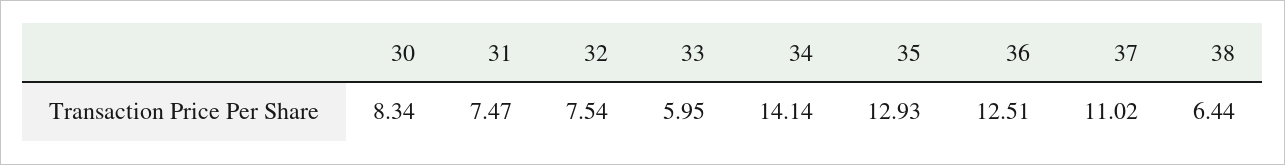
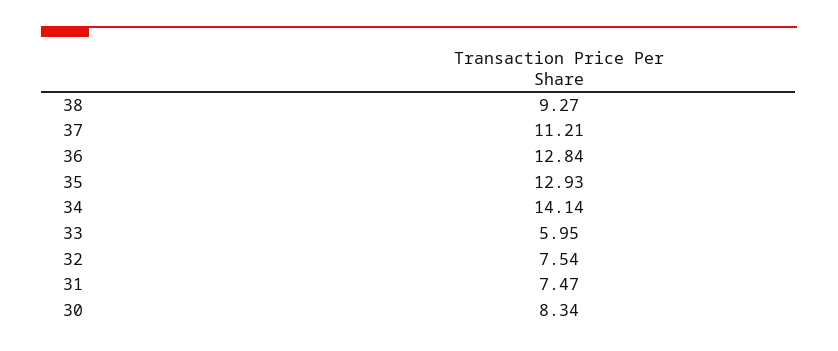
36: 12.51 -> 12.84
37: 11.02 -> 11.21
38: 6.44 -> 9.27

